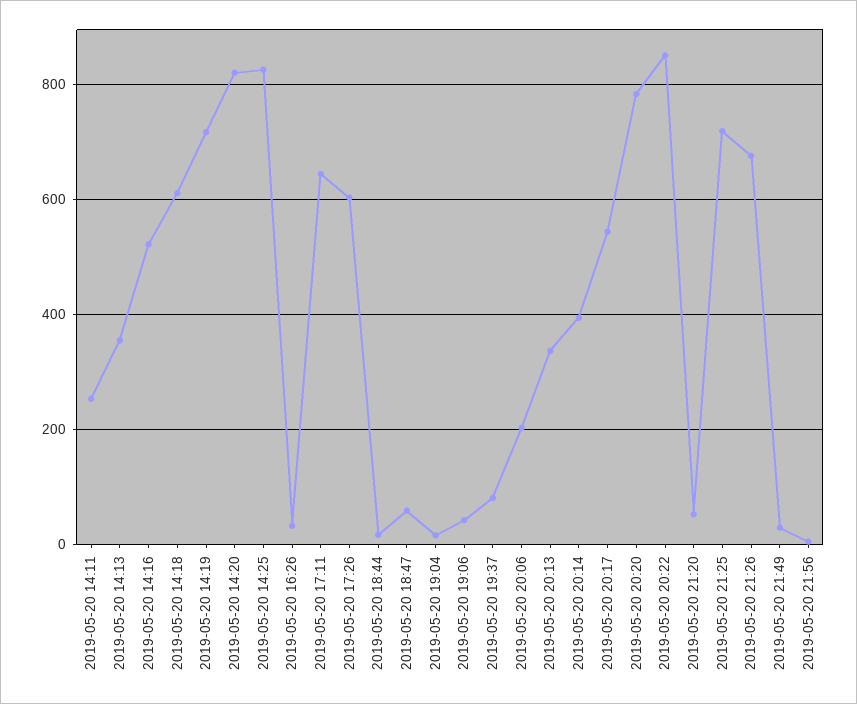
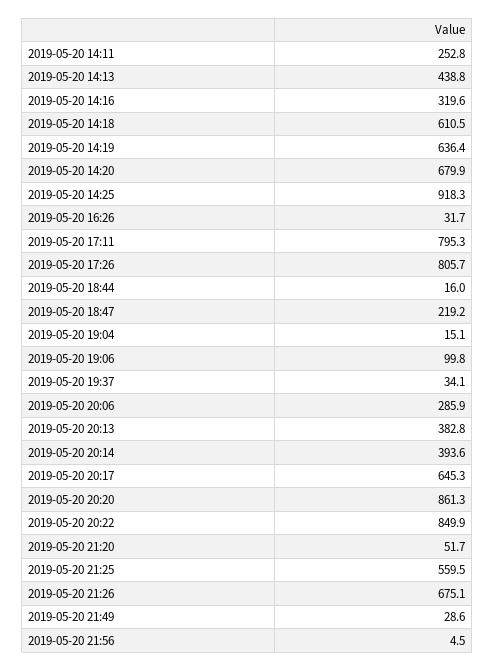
2019-05-20 14:13: 360 -> 438.8
2019-05-20 14:16: 520 -> 319.6
2019-05-20 14:19: 720 -> 636.4
2019-05-20 14:20: 820 -> 679.9
2019-05-20 14:25: 820 -> 918.3
2019-05-20 17:11: 640 -> 795.3
2019-05-20 17:26: 600 -> 805.7
2019-05-20 18:47: 60 -> 219.2
2019-05-20 19:06: 40 -> 99.8
2019-05-20 19:37: 80 -> 34.1
2019-05-20 20:06: 200 -> 285.9
2019-05-20 20:13: 340 -> 382.8
2019-05-20 20:17: 540 -> 645.3
2019-05-20 20:20: 780 -> 861.3
2019-05-20 21:25: 720 -> 559.5

